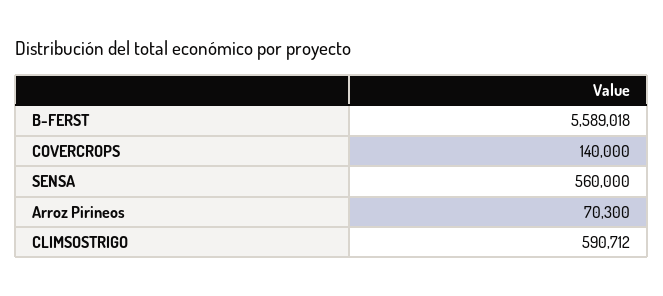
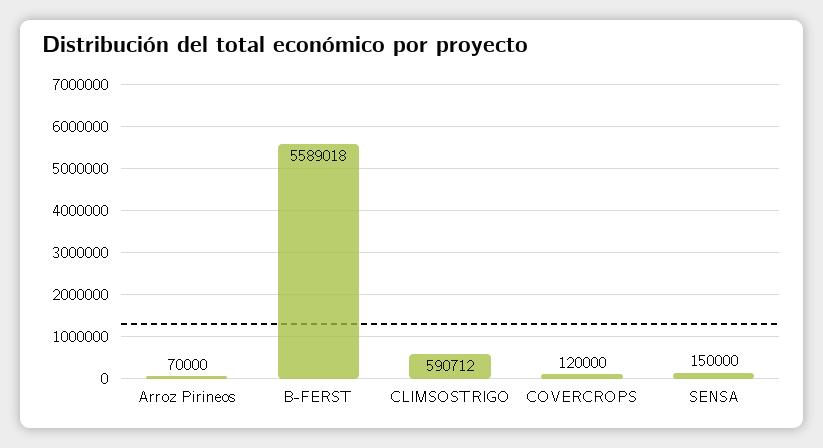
COVERCROPS: 140000 -> 120000
SENSA: 560000 -> 150000
Arroz Pirineos: 70300 -> 70000

